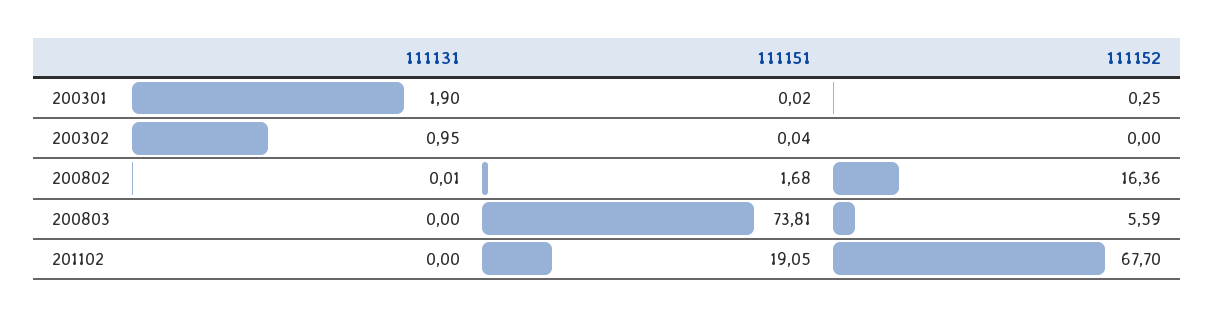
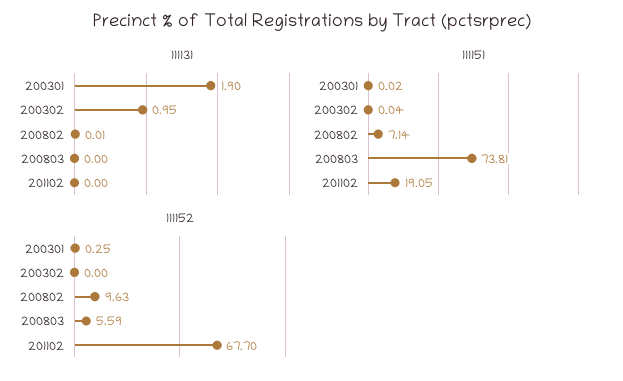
111151, 200802: 1.68 -> 7.14
111152, 200802: 16.36 -> 9.63

